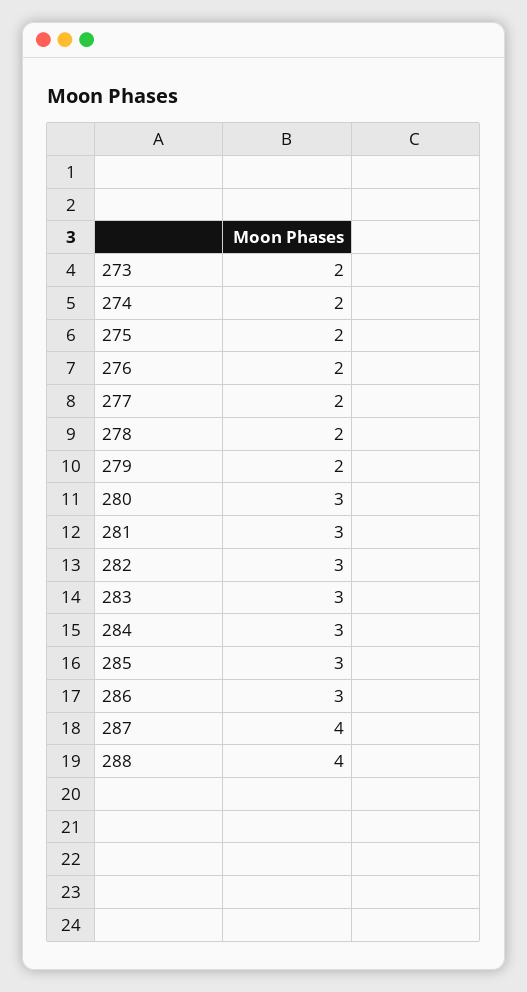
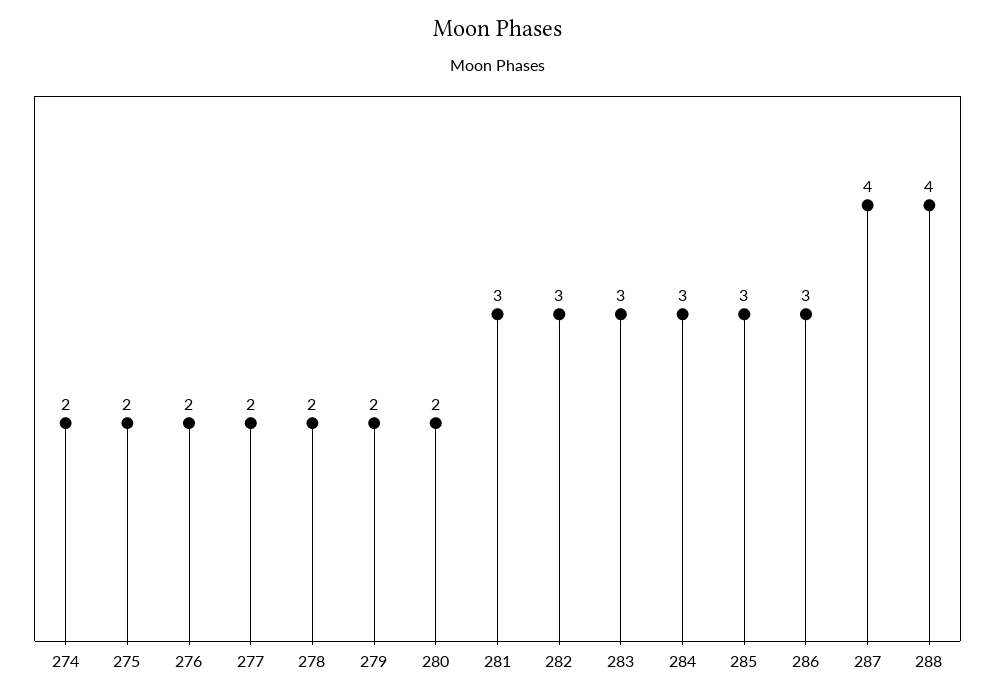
273: 2 -> none
280: 3 -> 2

